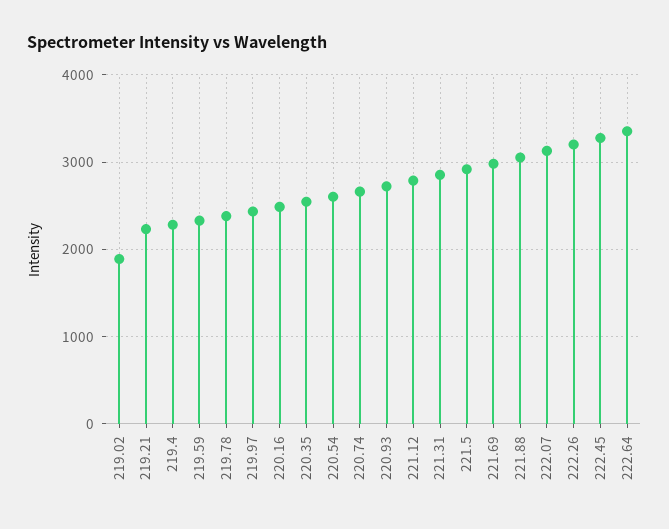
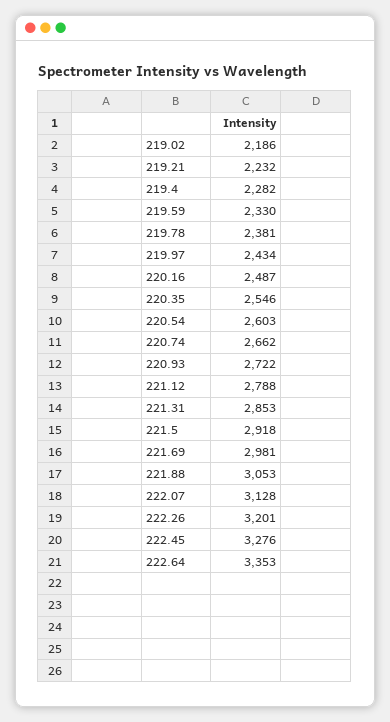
219.02: 1900 -> 2186

